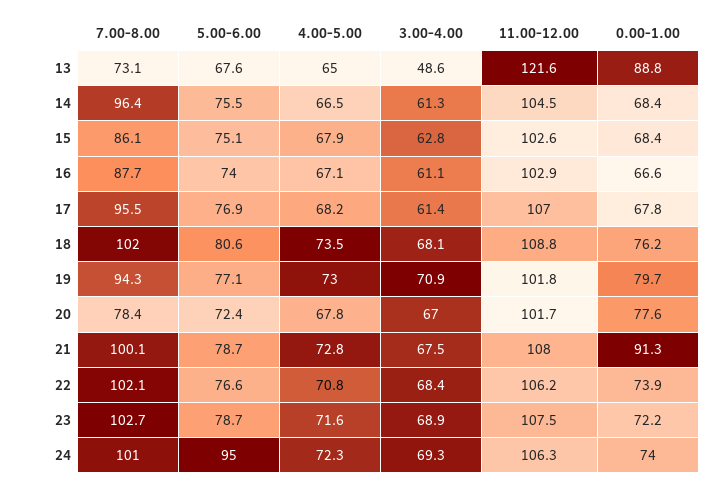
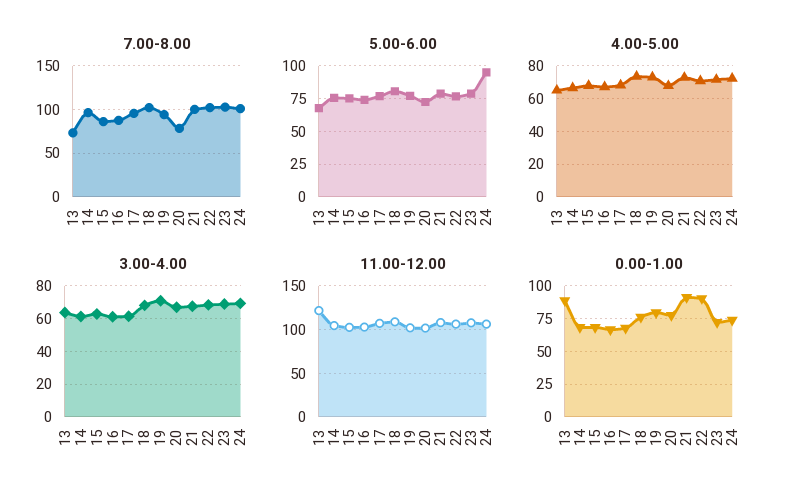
3.00-4.00, 13: 48.6 -> 65
0.00-1.00, 22: 73.9 -> 90

